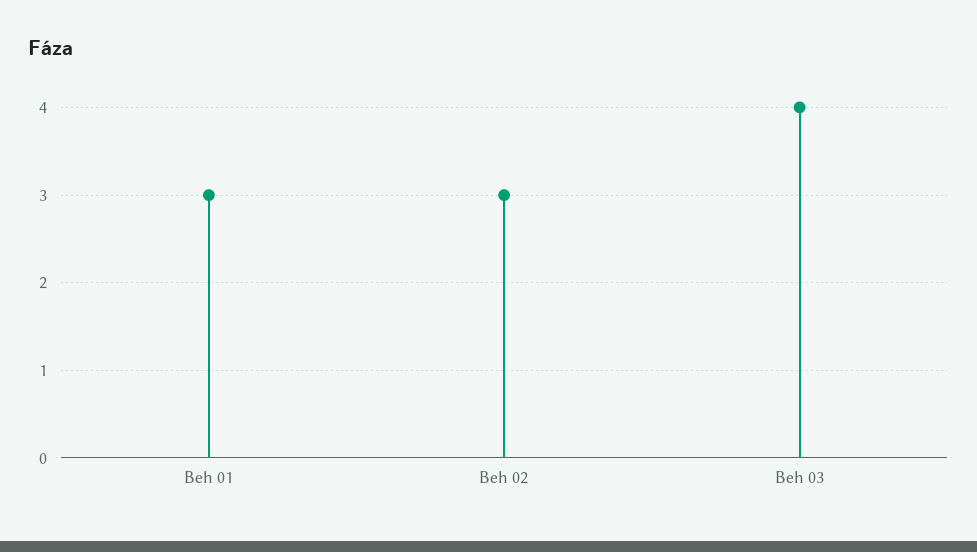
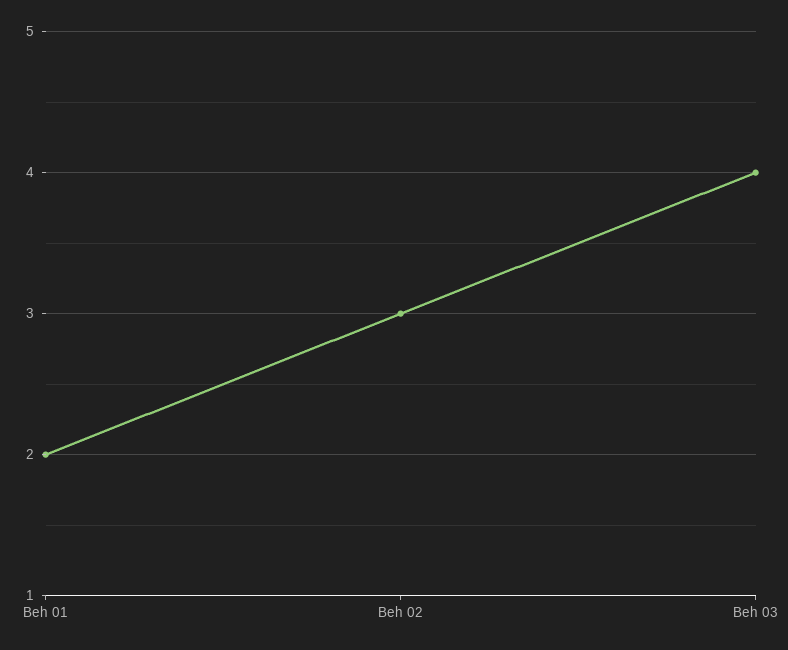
Beh 01: 3 -> 2

